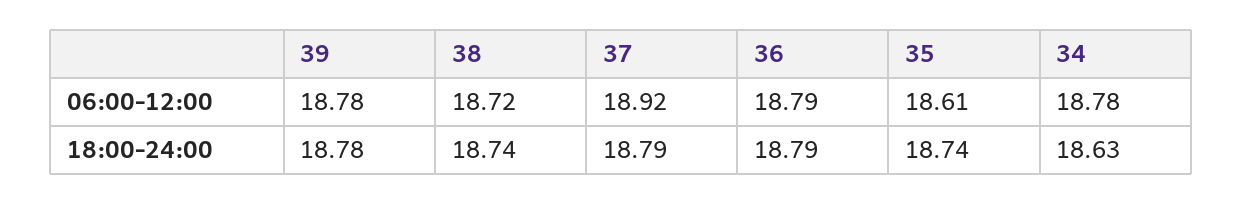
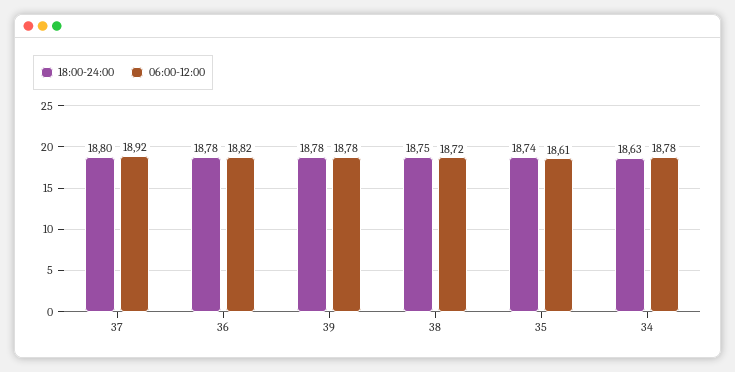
06:00-12:00, 36: 18.79 -> 18.82
18:00-24:00, 38: 18.74 -> 18.75
18:00-24:00, 37: 18.79 -> 18.8
18:00-24:00, 36: 18.79 -> 18.78

